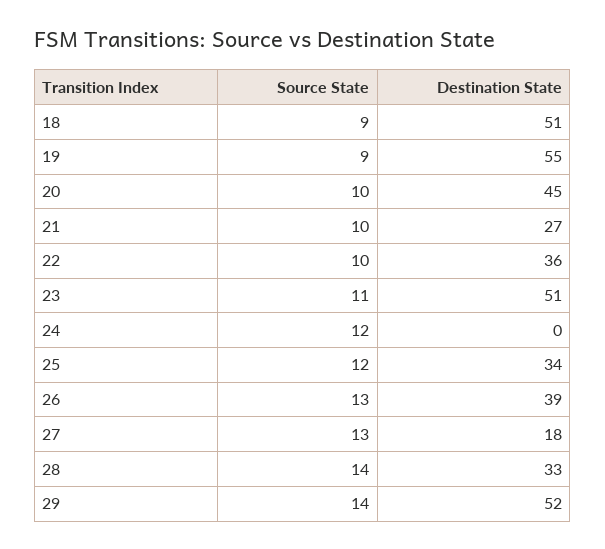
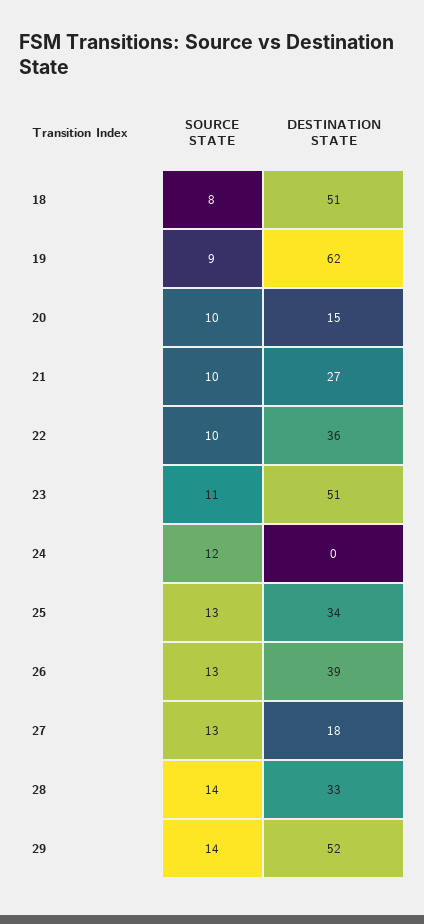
Source State, 18: 9 -> 8
Destination State, 19: 55 -> 62
Destination State, 20: 45 -> 15
Source State, 25: 12 -> 13

